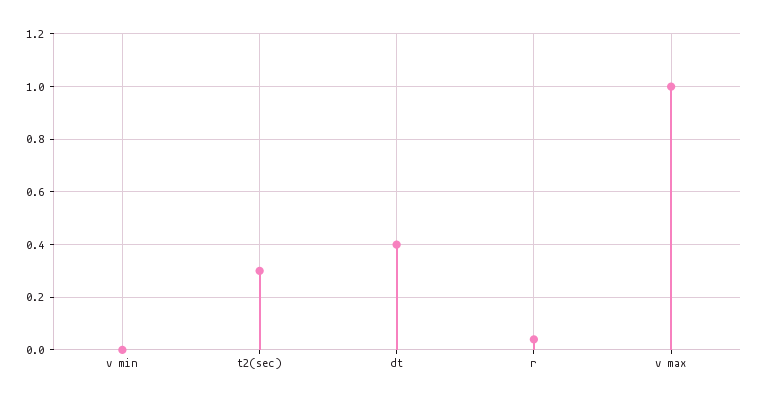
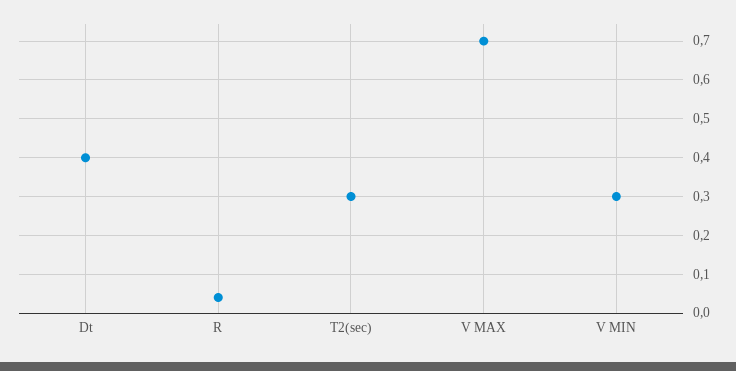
v min: 0 -> 0.3
v max: 1 -> 0.7

